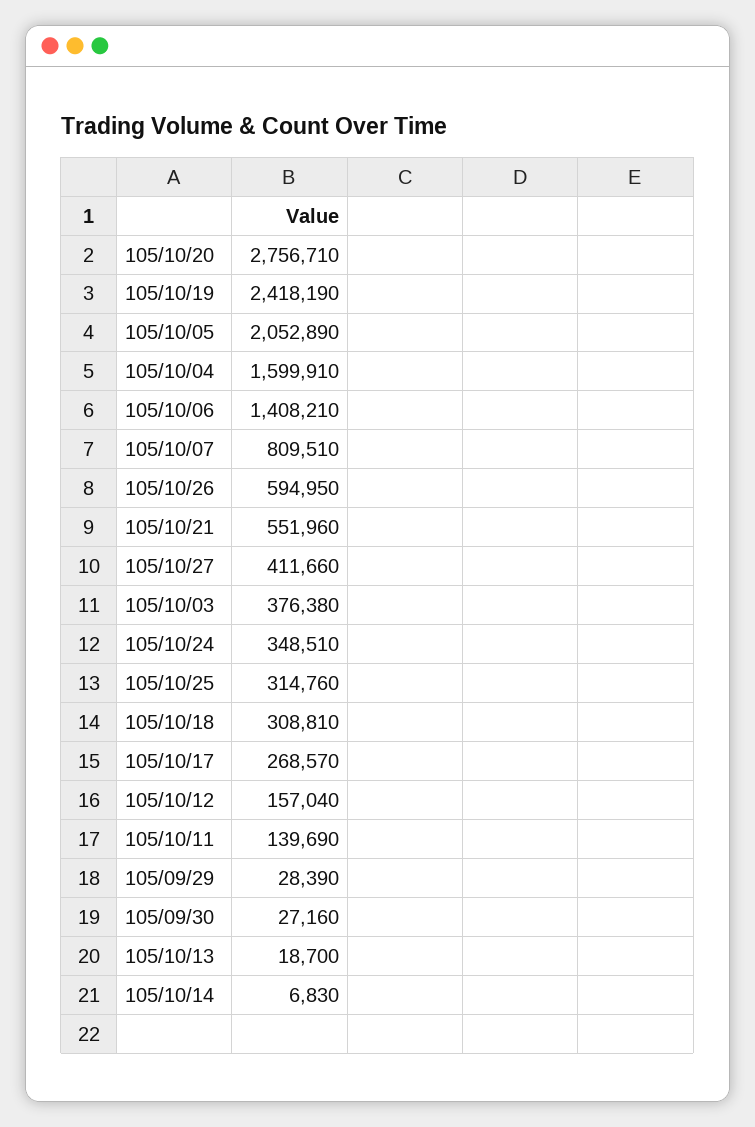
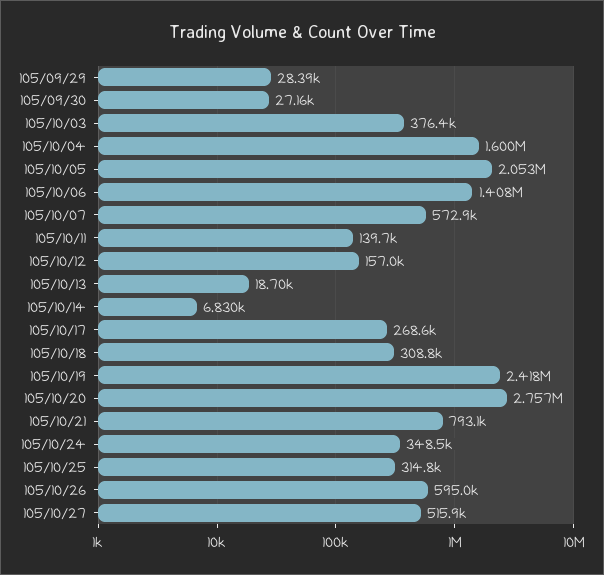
105/10/07: 809510 -> 572900
105/10/21: 551960 -> 793100
105/10/27: 411660 -> 515900

